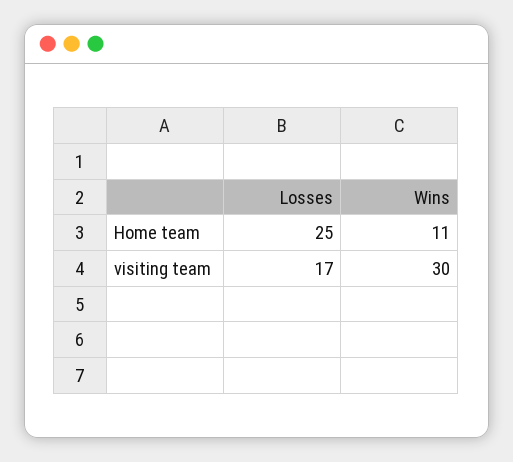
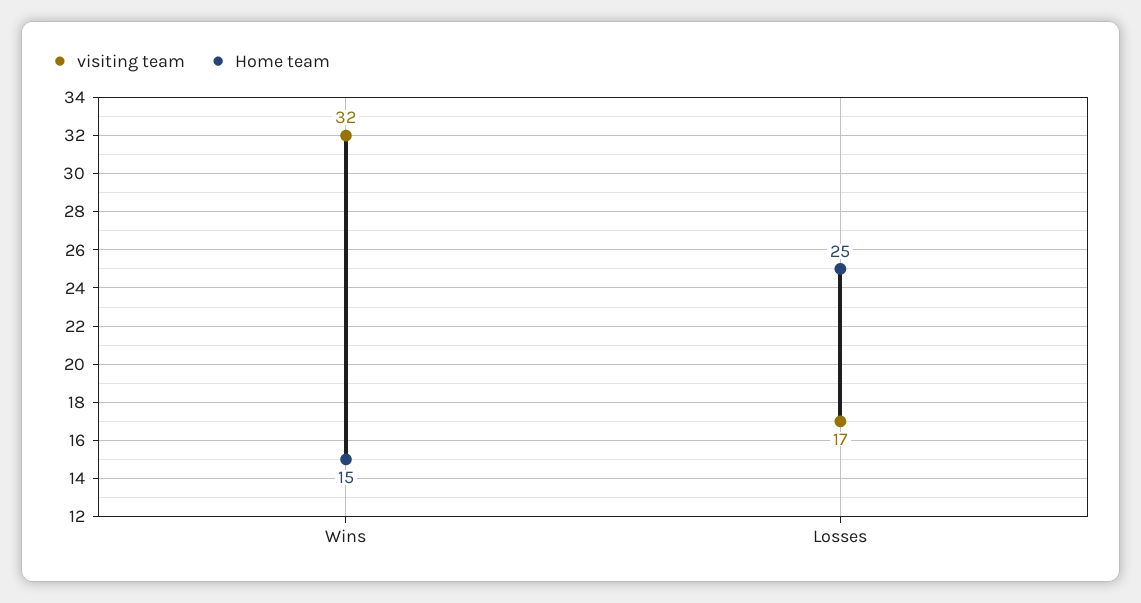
Home team, Wins: 11 -> 15
visiting team, Wins: 30 -> 32

